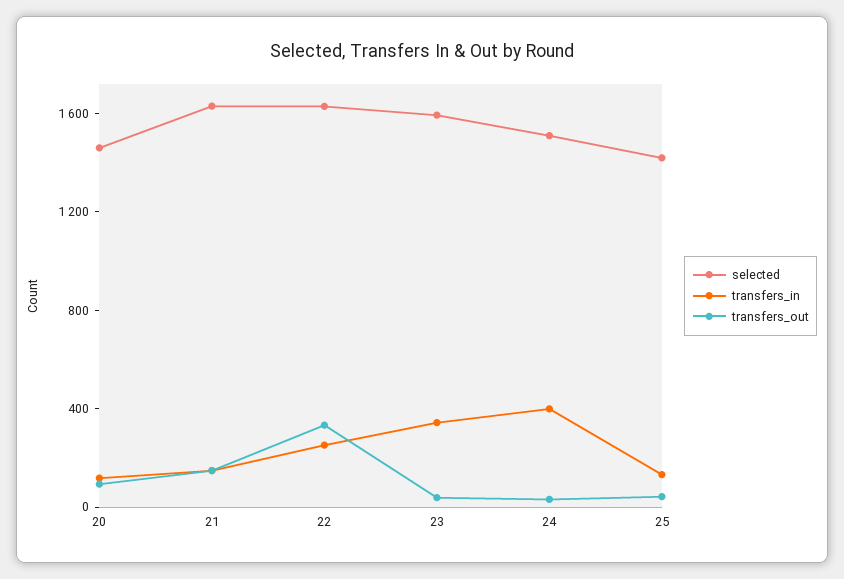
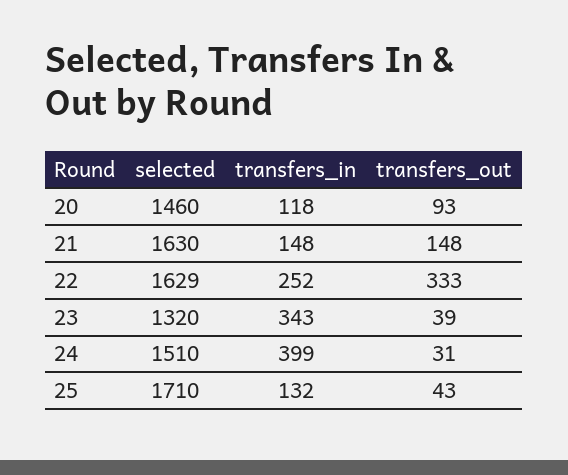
selected, 23: 1600 -> 1320
selected, 25: 1400 -> 1710

